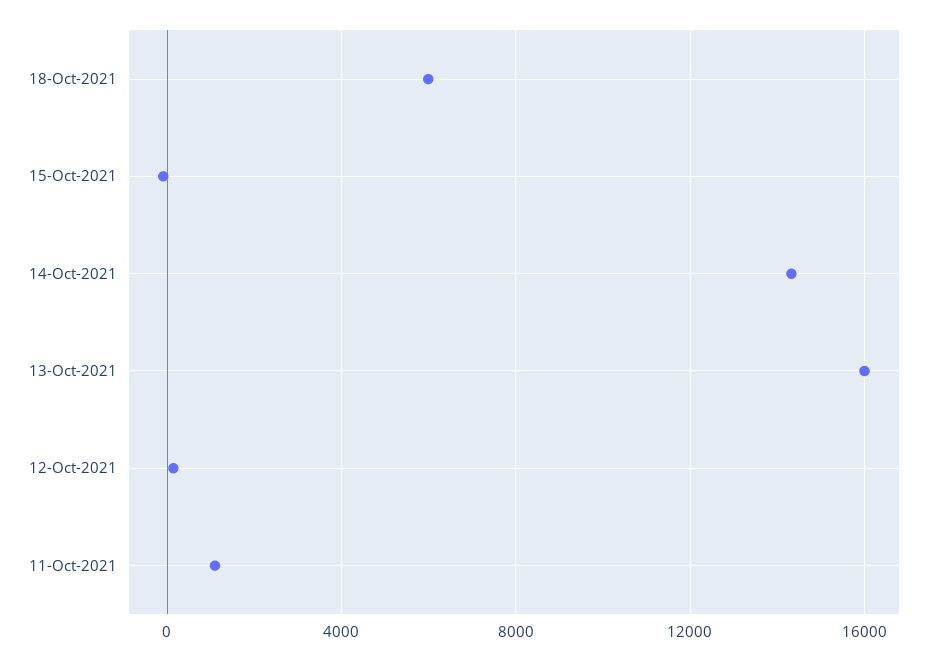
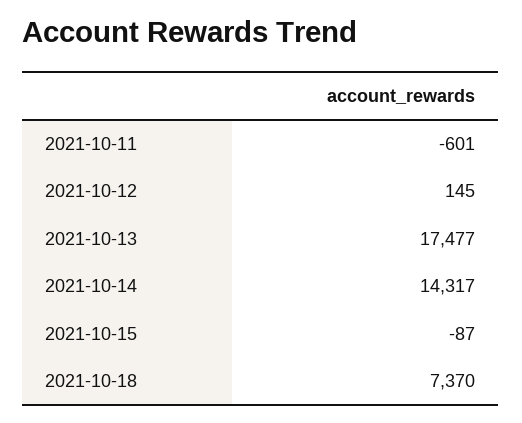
18-Oct-2021: 6000 -> 7370
13-Oct-2021: 16000 -> 17477
11-Oct-2021: 1000 -> -601

